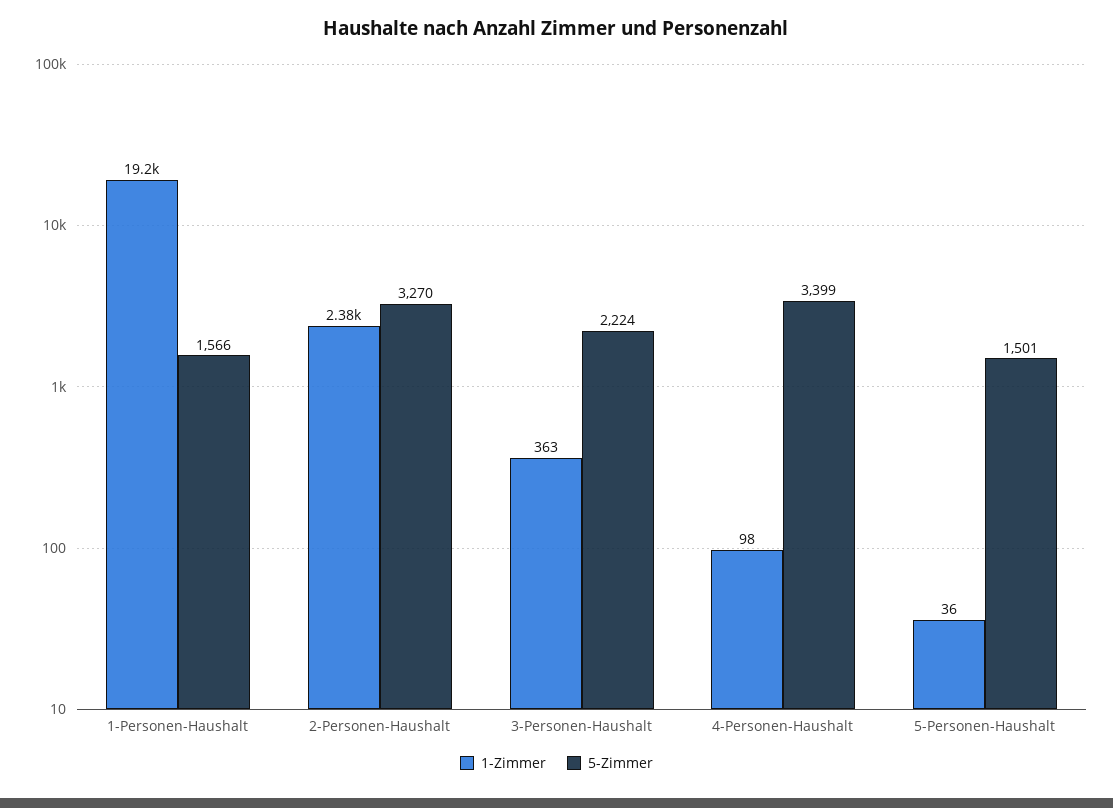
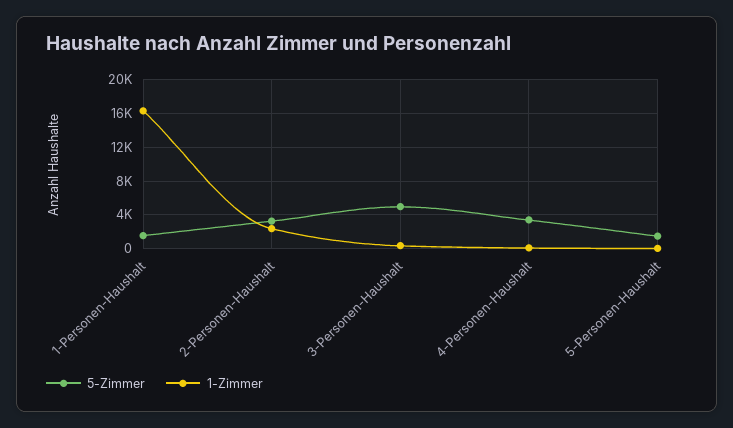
1-Zimmer, 1-Personen-Haushalt: 19200 -> 16000
5-Zimmer, 3-Personen-Haushalt: 2224 -> 5000

